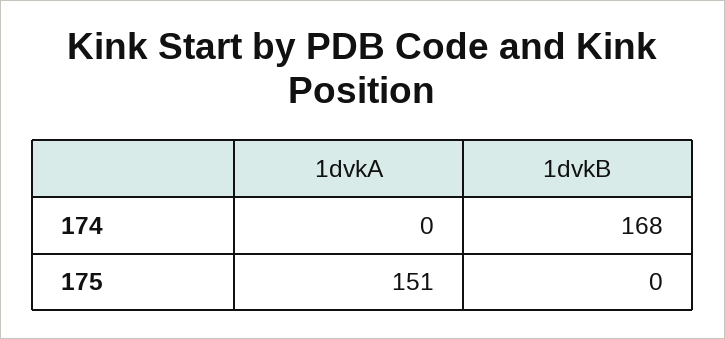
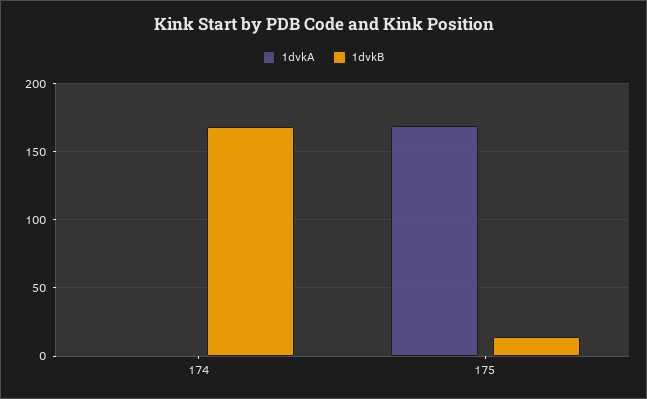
1dvkA, 175: 151 -> 170
1dvkB, 175: 0 -> 15

